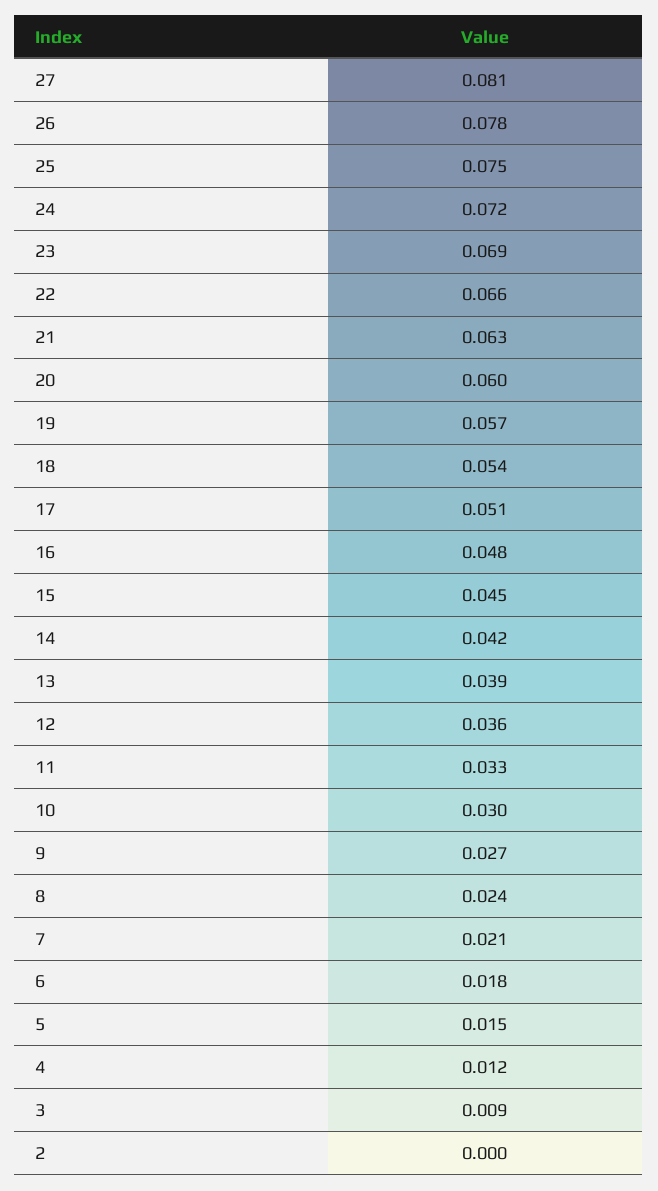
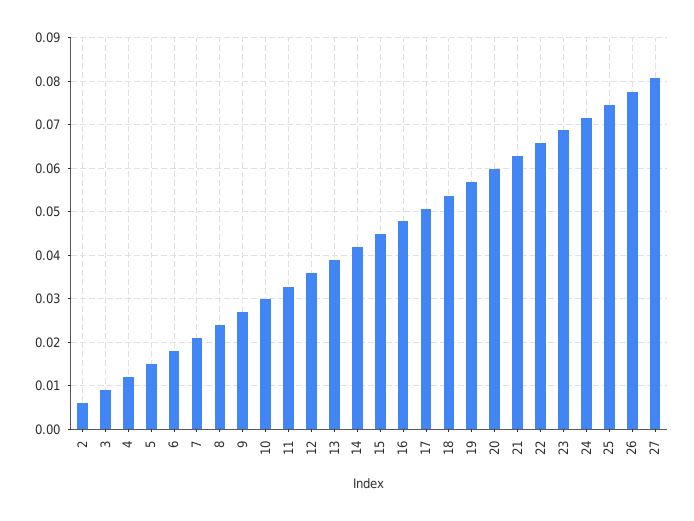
2: 0 -> 0.006

